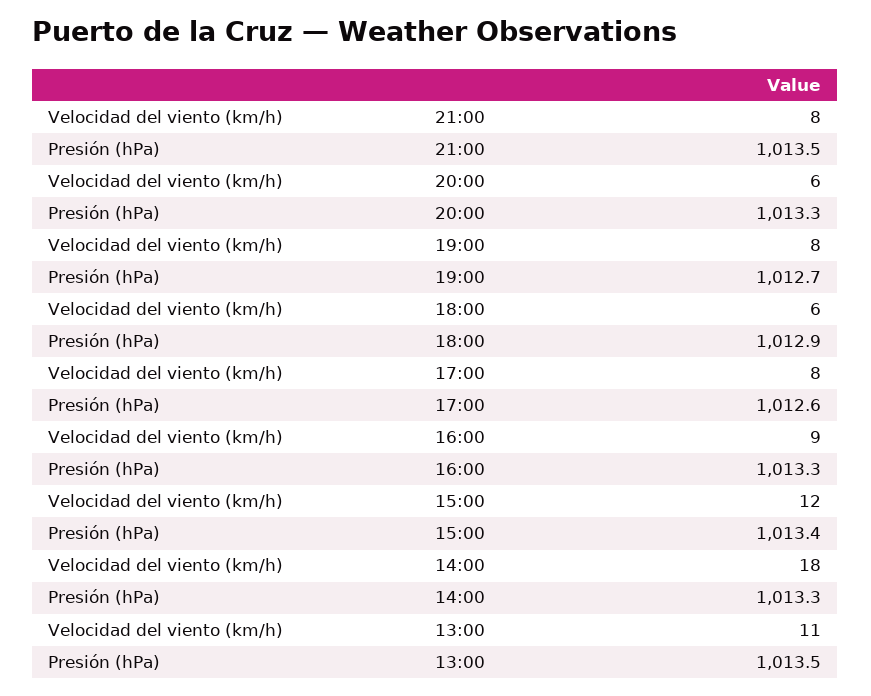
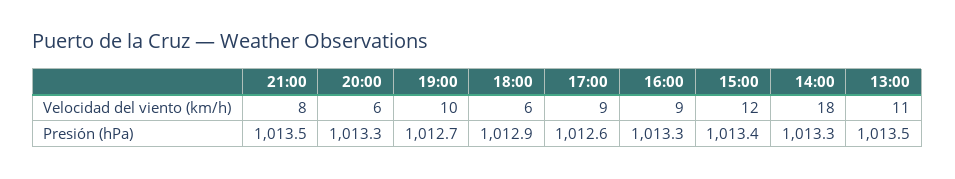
Velocidad del viento (km/h), 19:00: 8 -> 10
Velocidad del viento (km/h), 17:00: 8 -> 9

